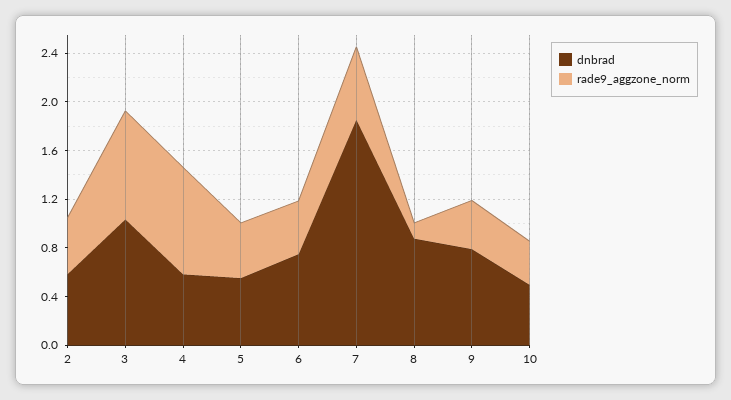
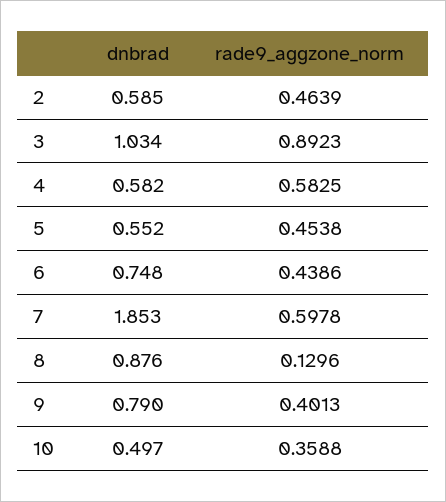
rade9_aggzone_norm, 4: 0.9 -> 0.5825

